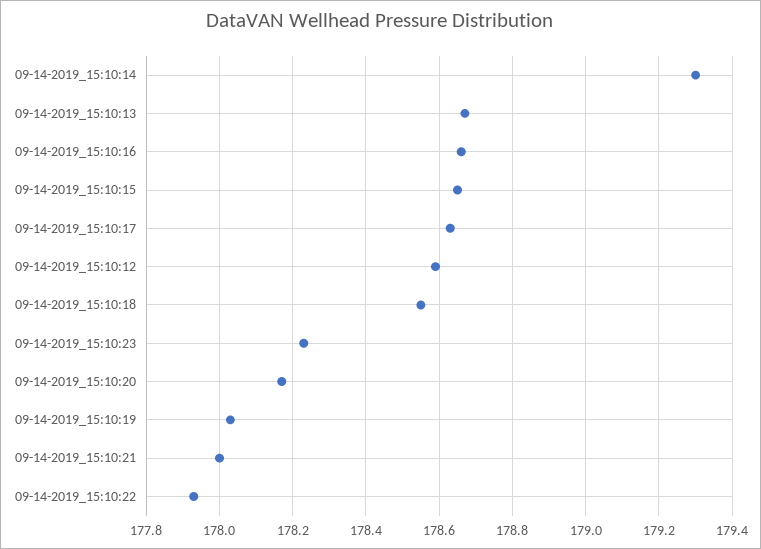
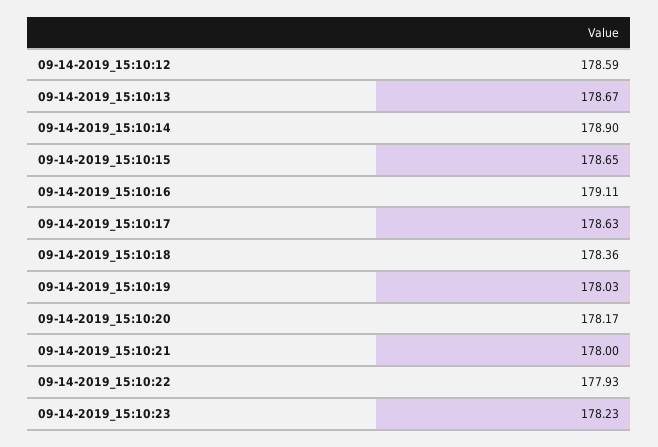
09-14-2019_15:10:14: 179.3 -> 178.9
09-14-2019_15:10:16: 178.65 -> 179.11
09-14-2019_15:10:18: 178.55 -> 178.36

